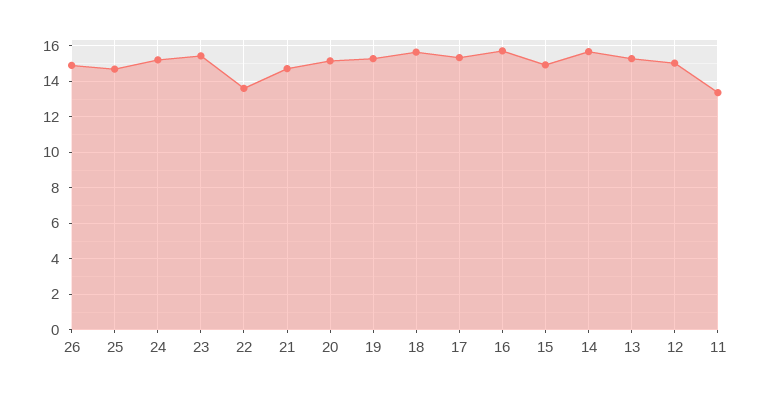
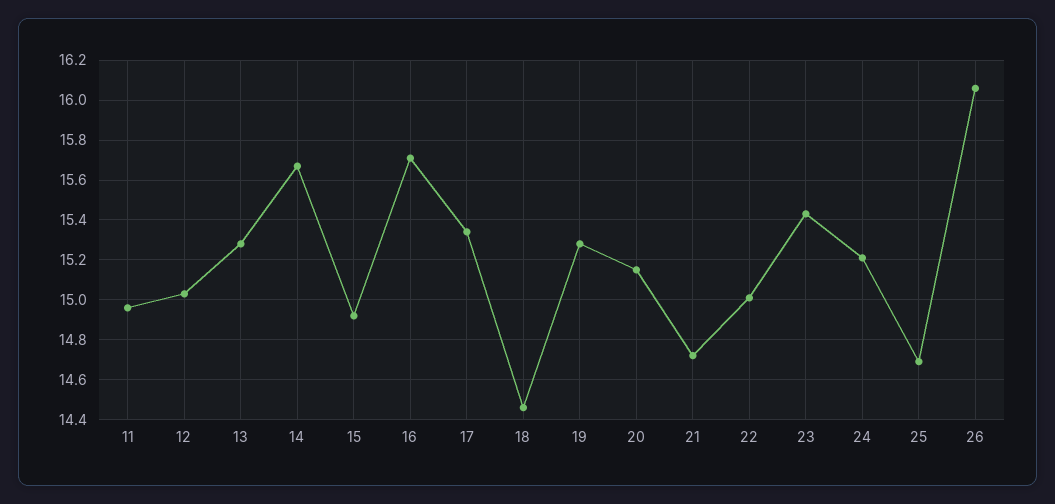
26: 15 -> 16.05
22: 13.5 -> 15
18: 15.5 -> 14.45
11: 13.5 -> 14.95

